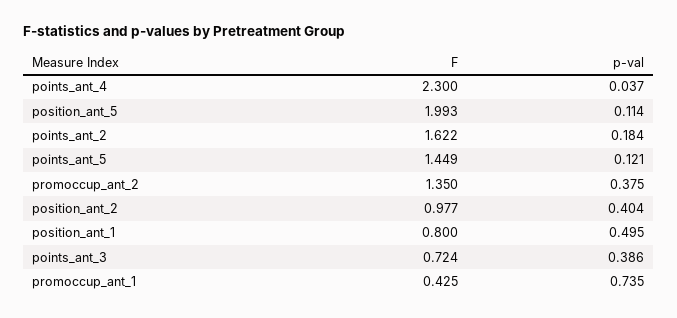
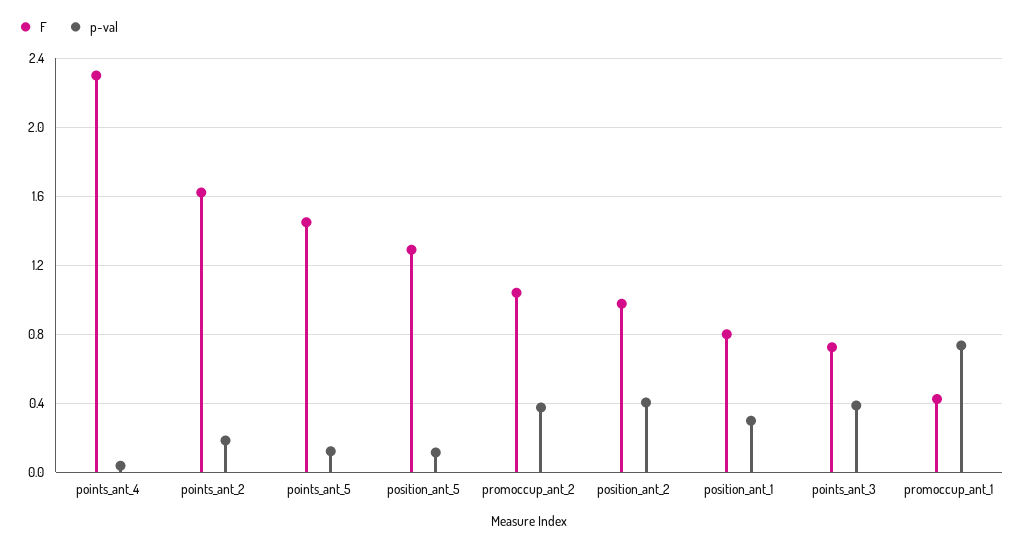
F, position_ant_5: 1.993 -> 1.3
F, promoccup_ant_2: 1.35 -> 1.05
p-val, position_ant_1: 0.495 -> 0.3

